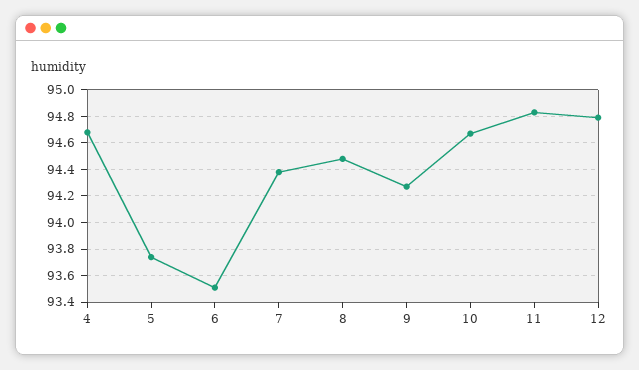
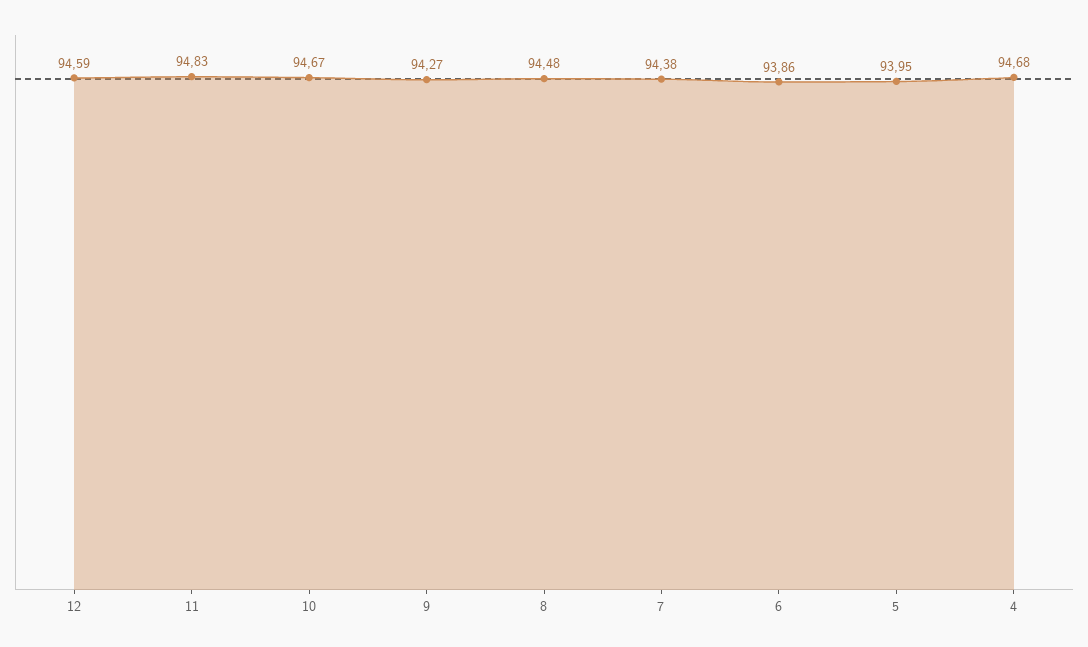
5: 93.75 -> 93.95
6: 93.5 -> 93.86
12: 94.8 -> 94.59

